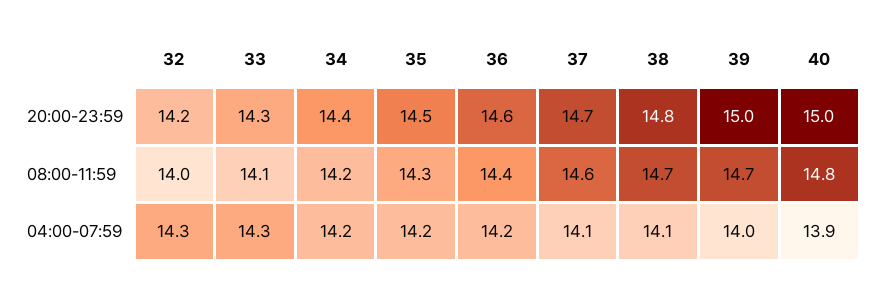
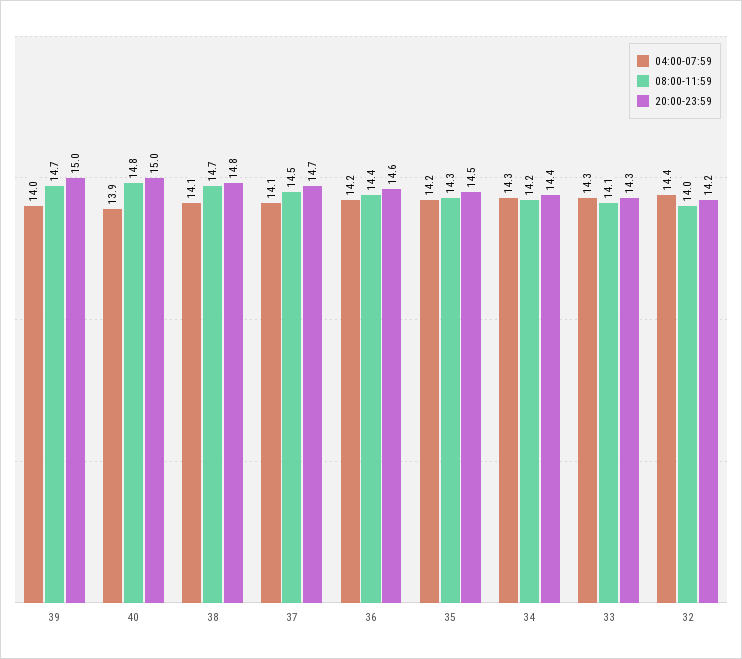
08:00-11:59, 37: 14.6 -> 14.5
04:00-07:59, 32: 14.3 -> 14.4
04:00-07:59, 34: 14.2 -> 14.3

